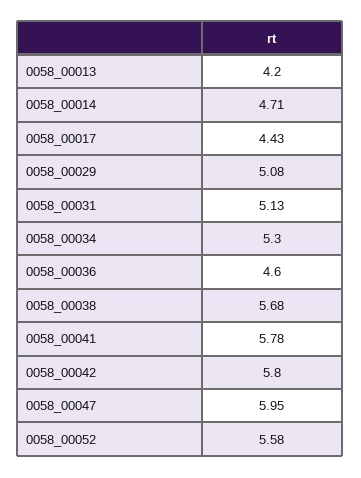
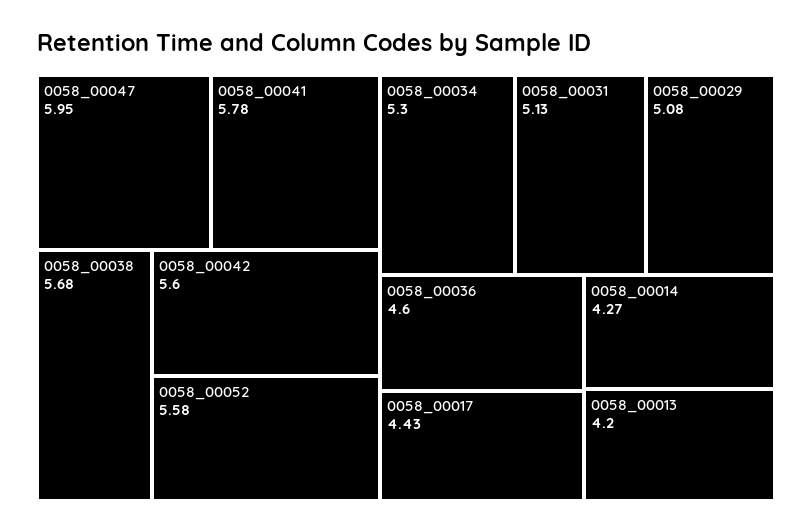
0058_00014: 4.71 -> 4.27
0058_00042: 5.8 -> 5.6

